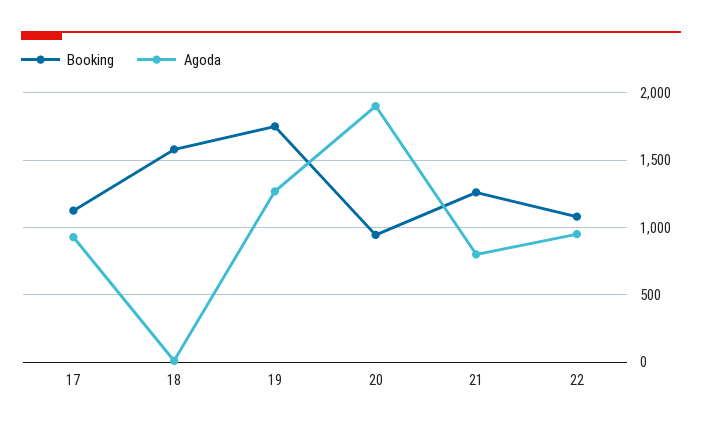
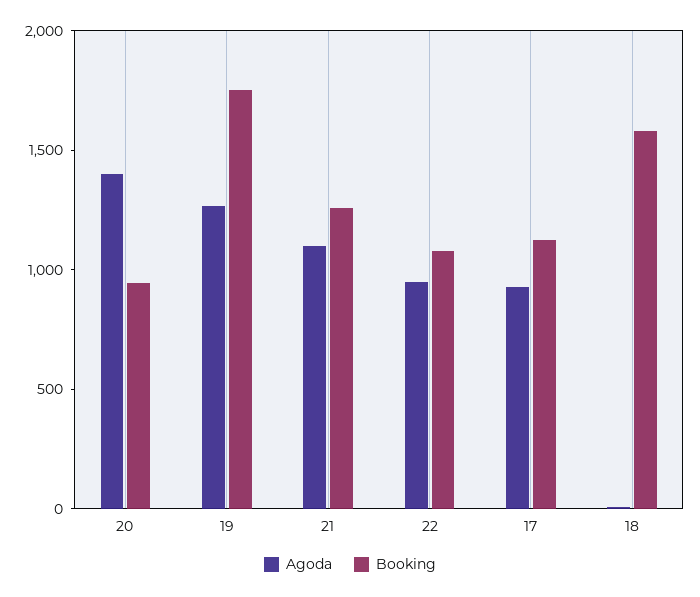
Agoda, 20: 1900 -> 1400
Agoda, 21: 800 -> 1100

